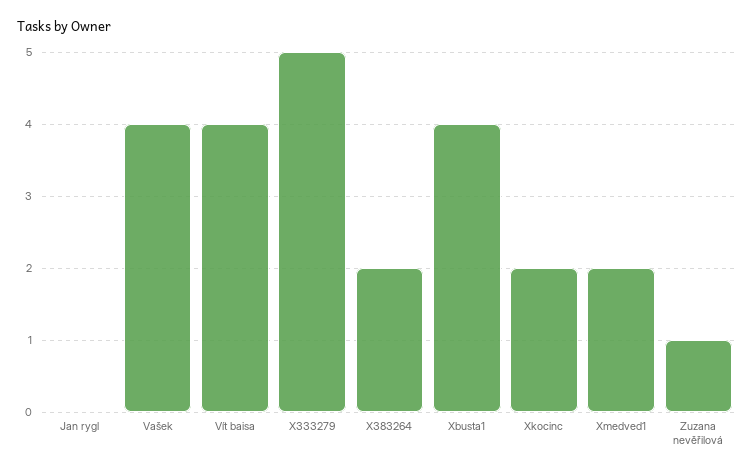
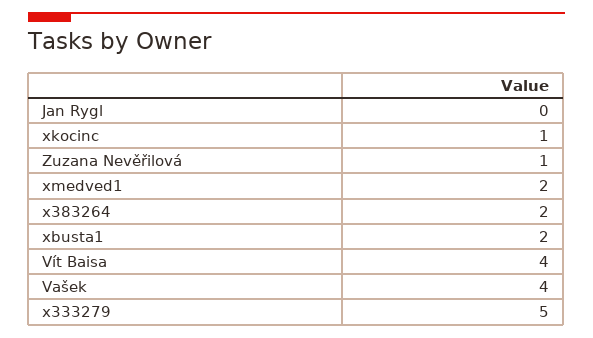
Xbusta1: 4 -> 2
Xkocinc: 2 -> 1

